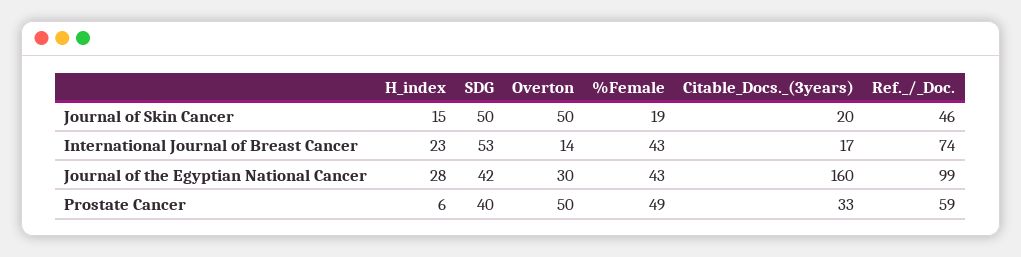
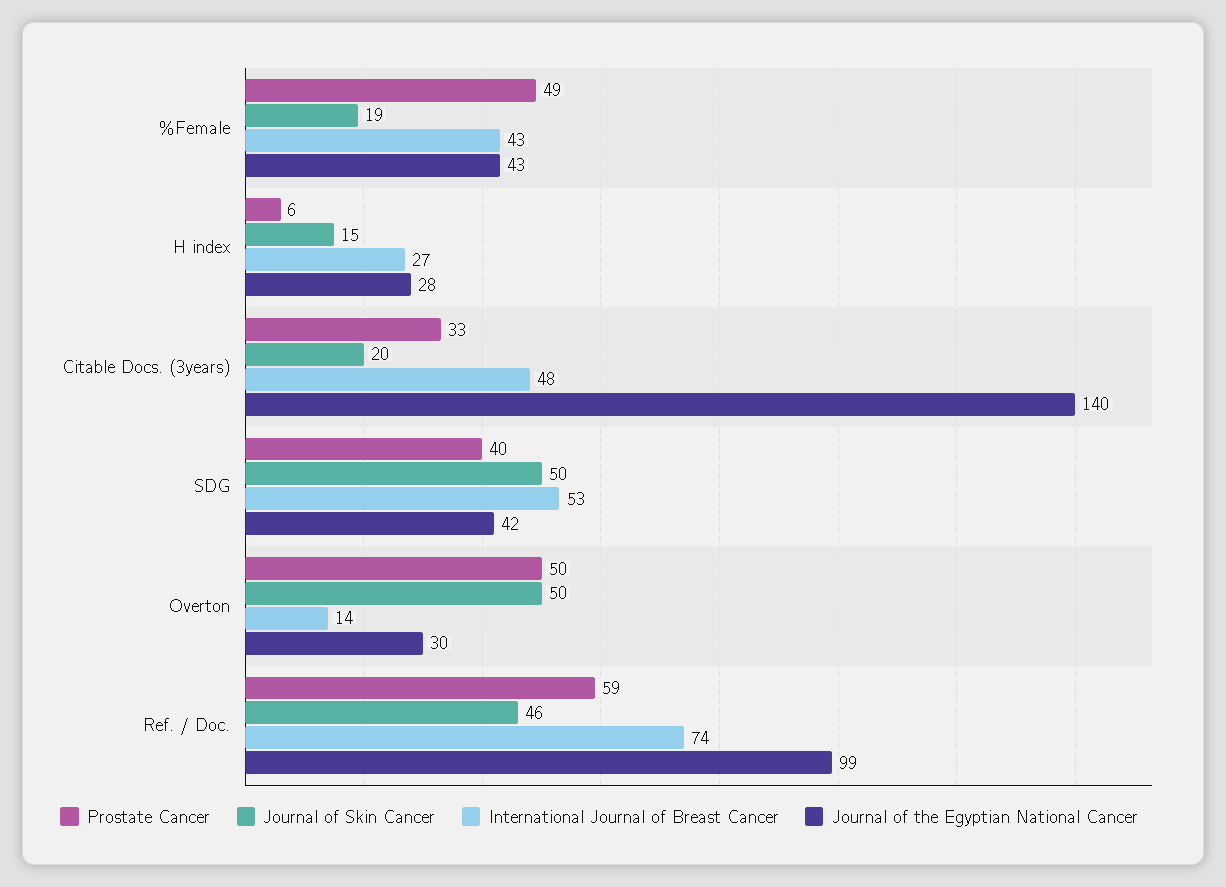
International Journal of Breast Cancer, H_index: 23 -> 27
International Journal of Breast Cancer, Citable_Docs._(3years): 17 -> 48
Journal of the Egyptian National Cancer, Citable_Docs._(3years): 160 -> 140

